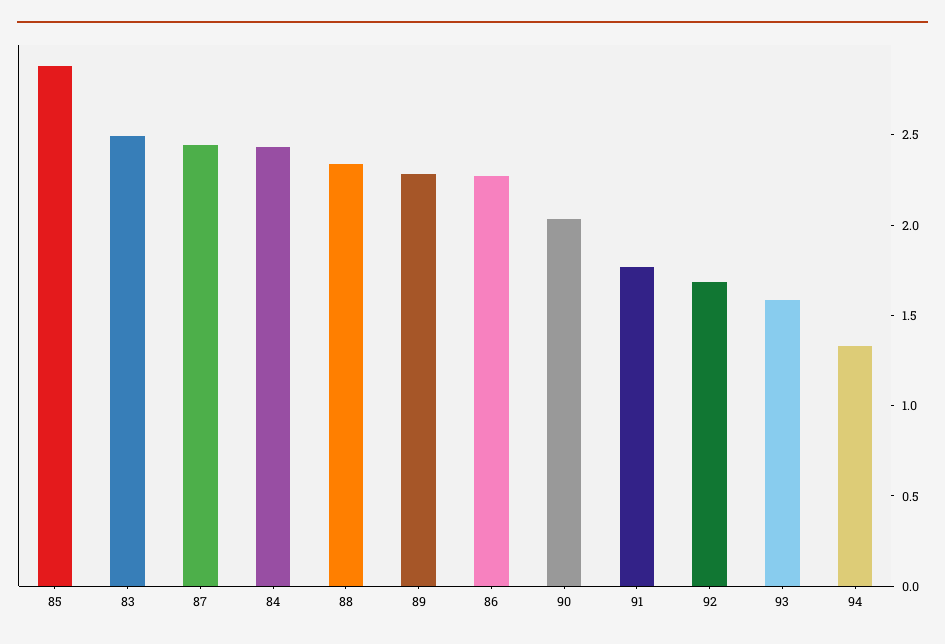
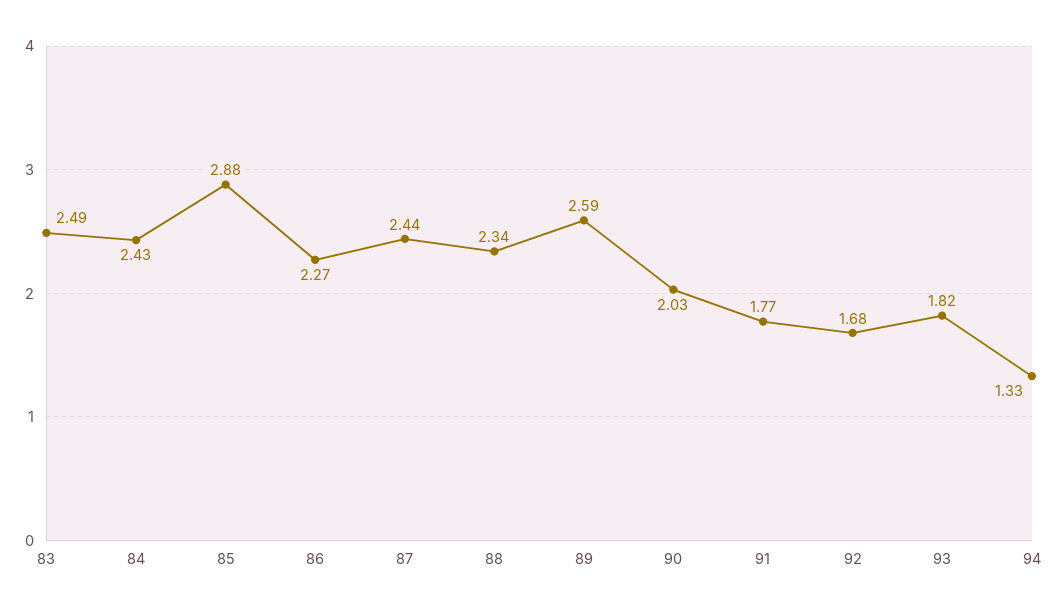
89: 2.3 -> 2.59
93: 1.6 -> 1.82

